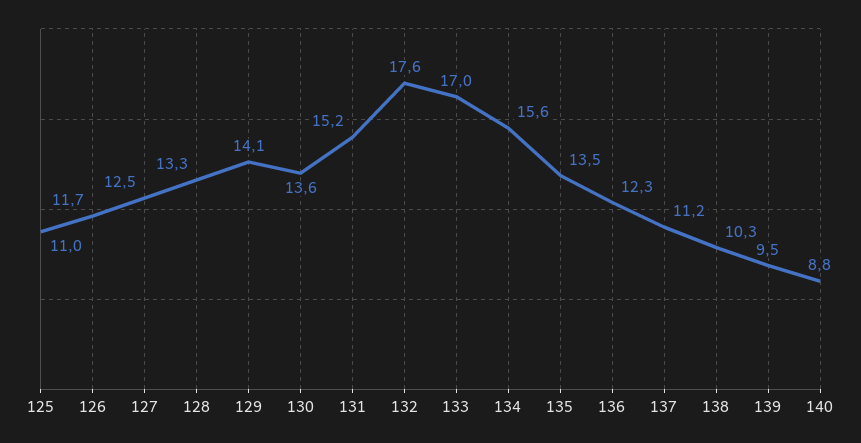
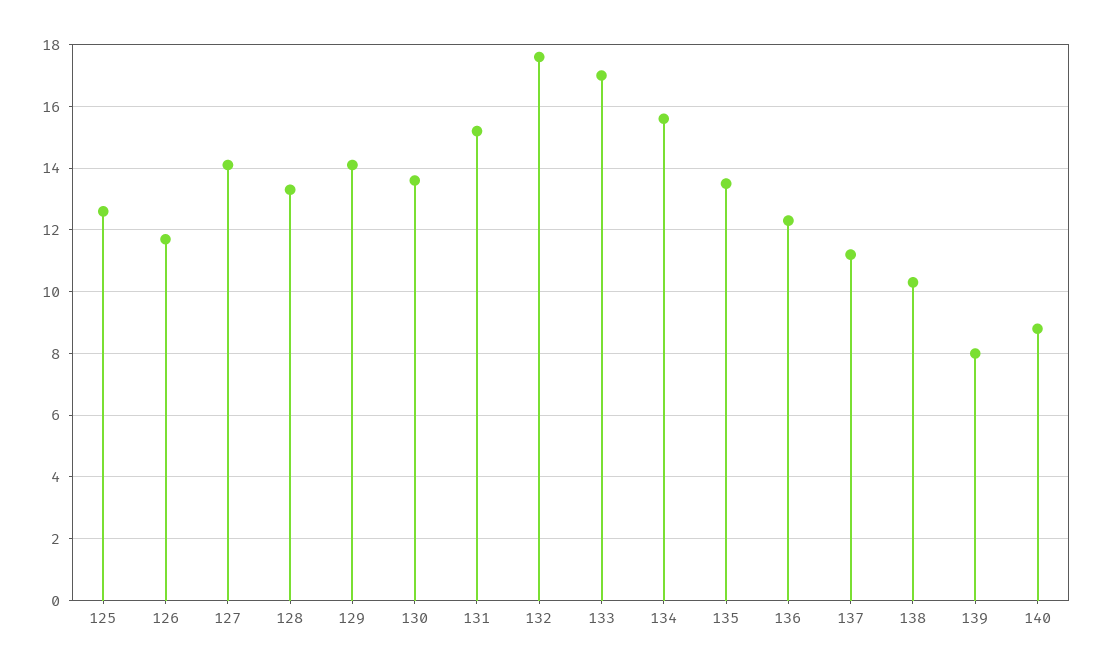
125: 11 -> 12.5
127: 12.5 -> 14
139: 9.5 -> 8

